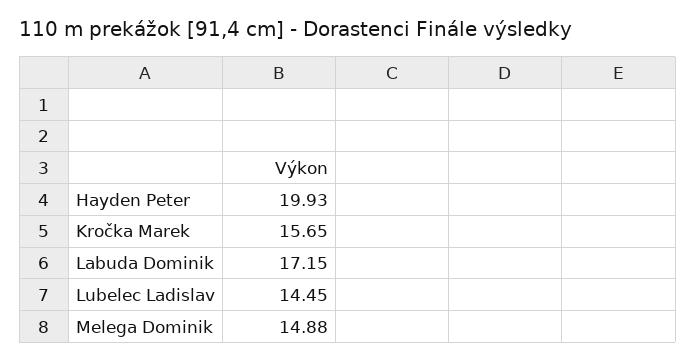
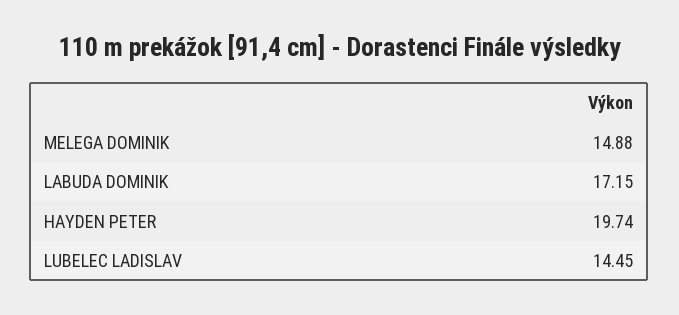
Hayden Peter: 19.93 -> 19.74
Kročka Marek: 15.65 -> none

